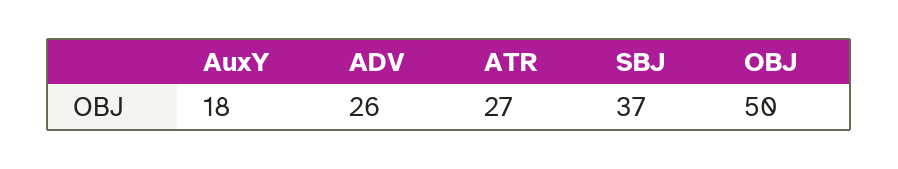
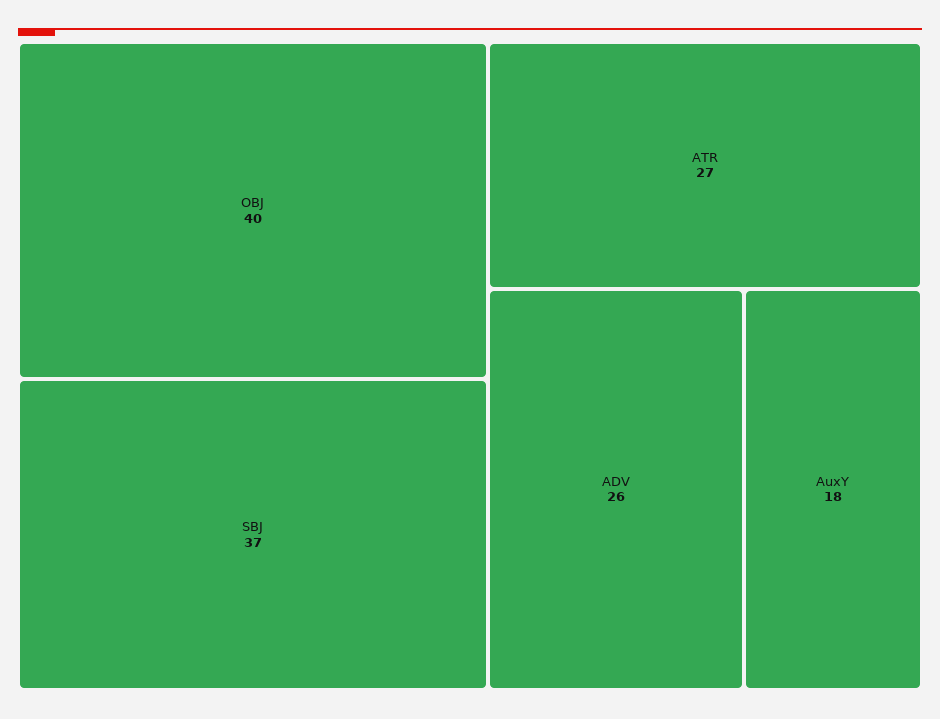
OBJ: 50 -> 40

